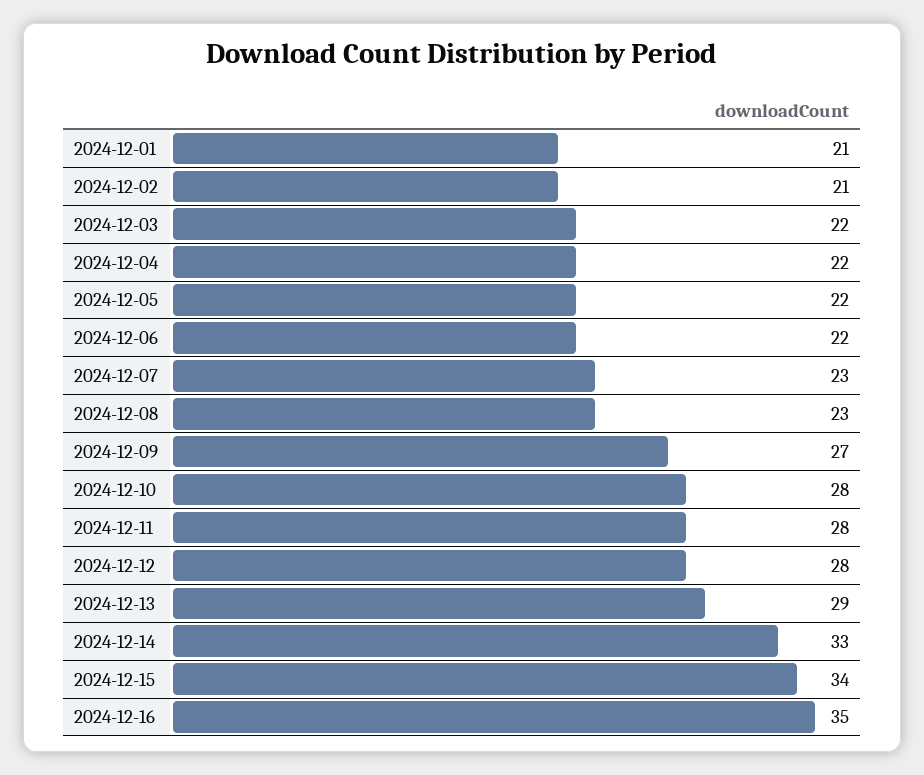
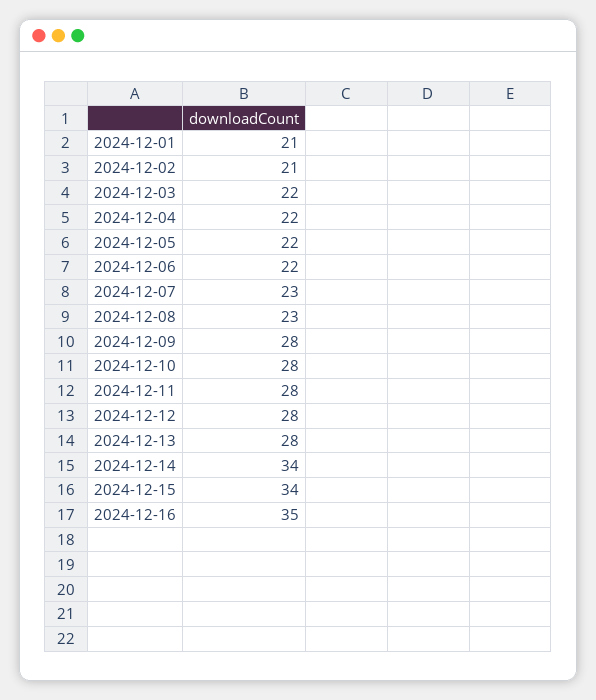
2024-12-09: 27 -> 28
2024-12-13: 29 -> 28
2024-12-14: 33 -> 34

